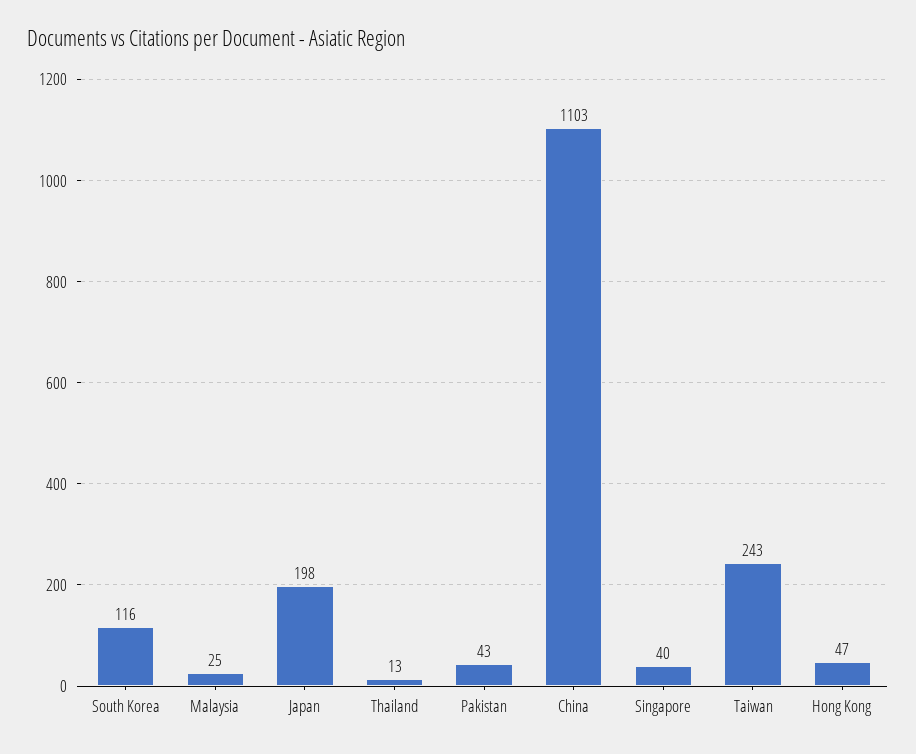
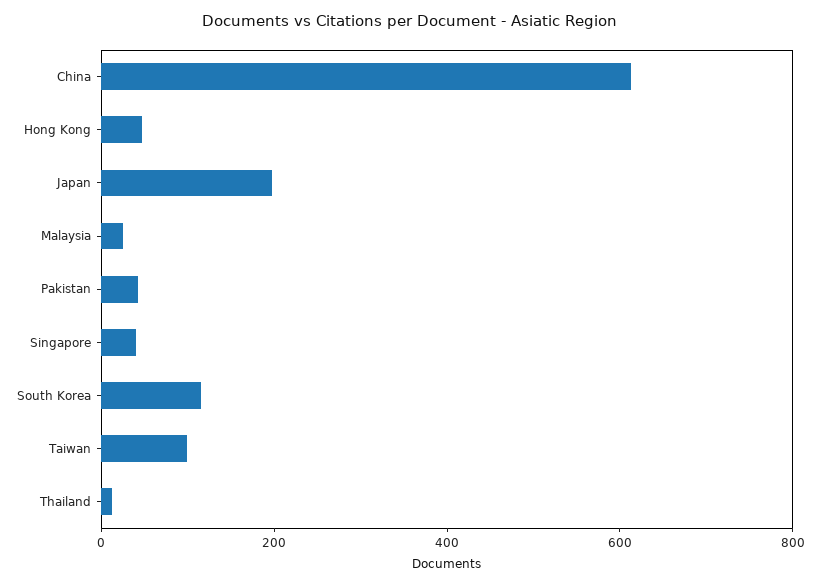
China: 1103 -> 600
Taiwan: 243 -> 100

